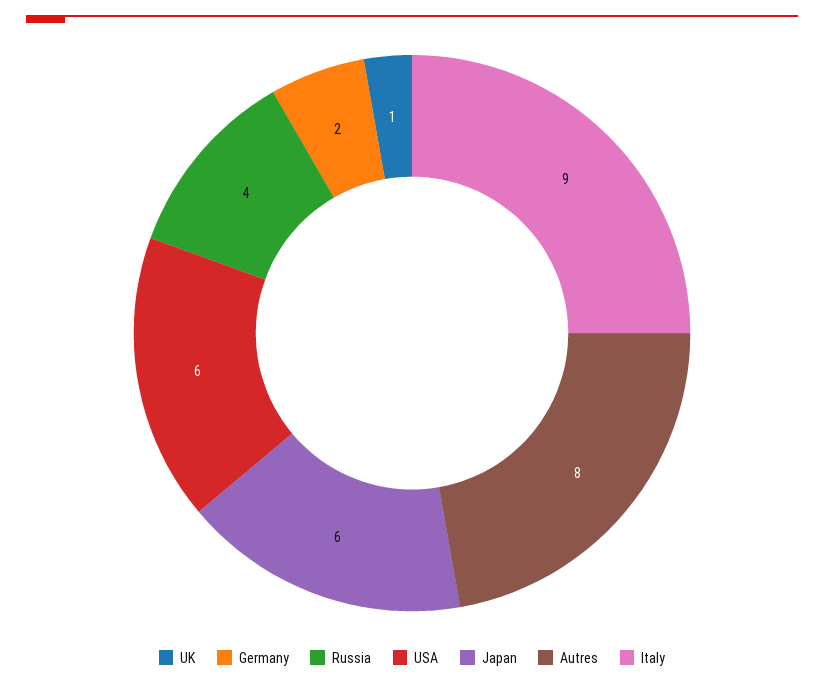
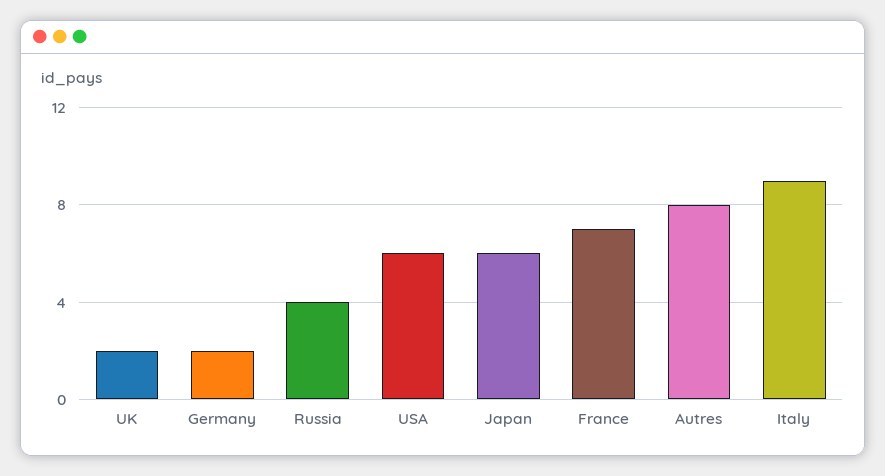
UK: 1 -> 2
France: none -> 7

